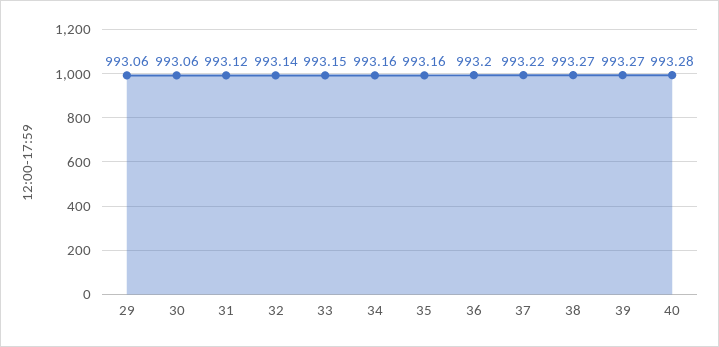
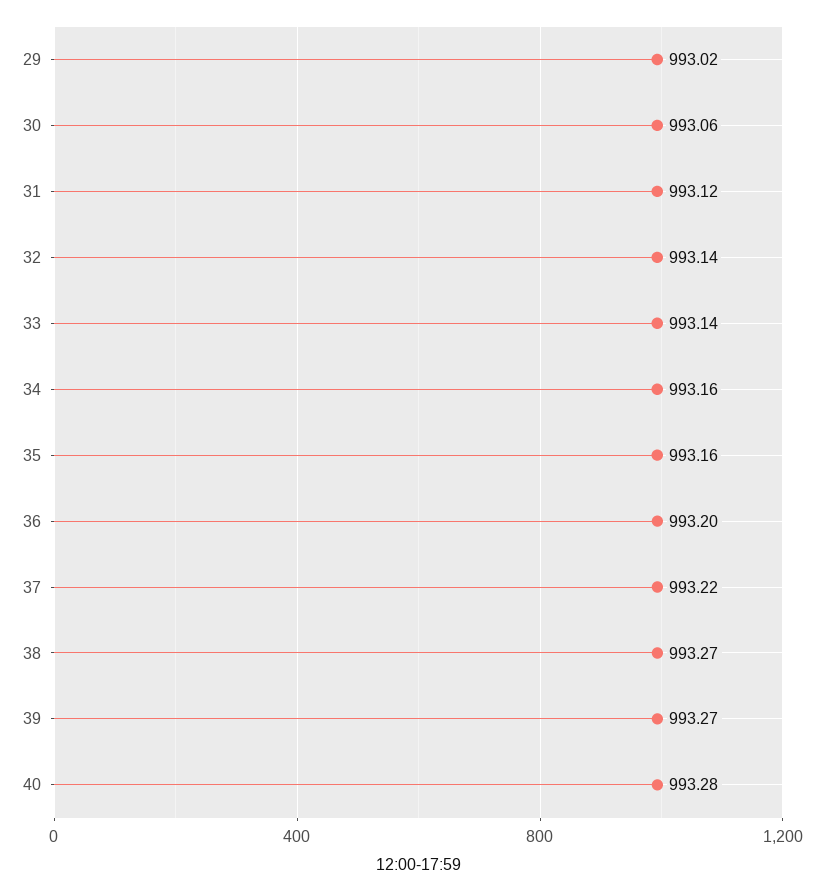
29: 993.06 -> 993.02
33: 993.15 -> 993.14

